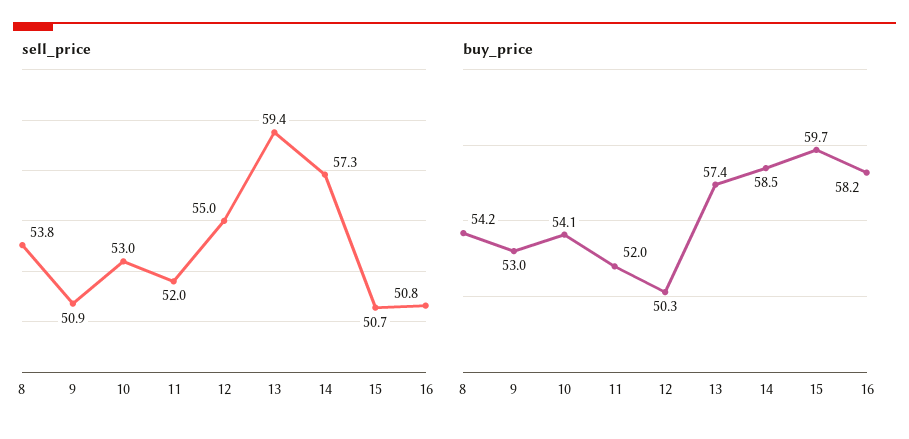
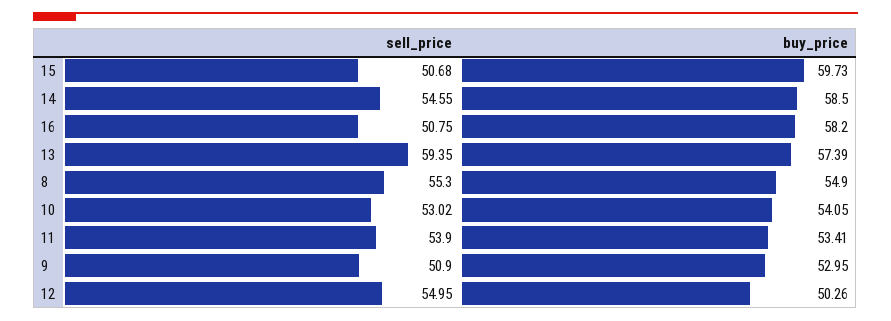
sell_price, 8: 53.8 -> 55.3
sell_price, 11: 52 -> 53.9
sell_price, 14: 57.3 -> 54.55
buy_price, 8: 54.2 -> 54.9
buy_price, 11: 52 -> 53.41

